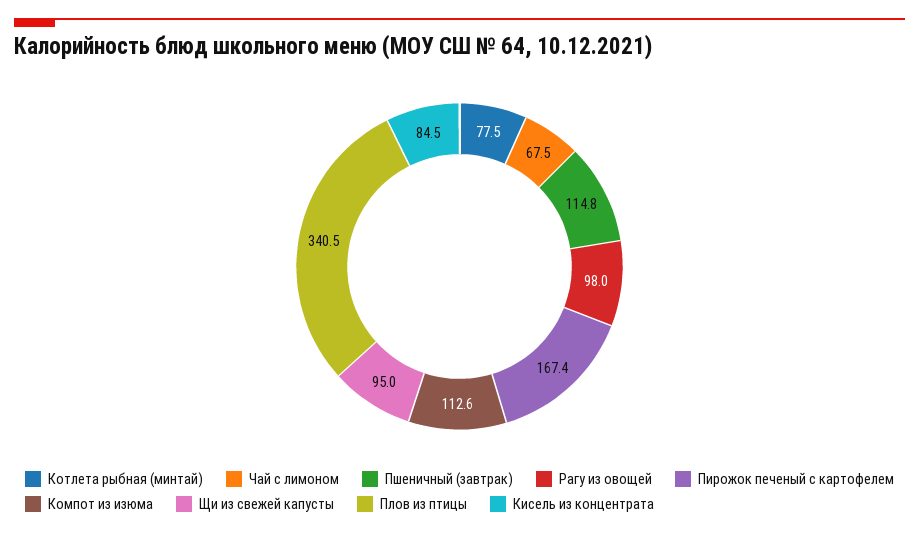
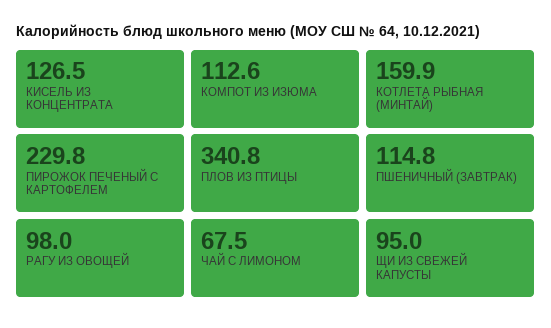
Котлета рыбная (минтай): 77.5 -> 159.9
Пирожок печеный с картофелем: 167.4 -> 229.8
Плов из птицы: 340.5 -> 340.8
Кисель из концентрата: 84.5 -> 126.5

